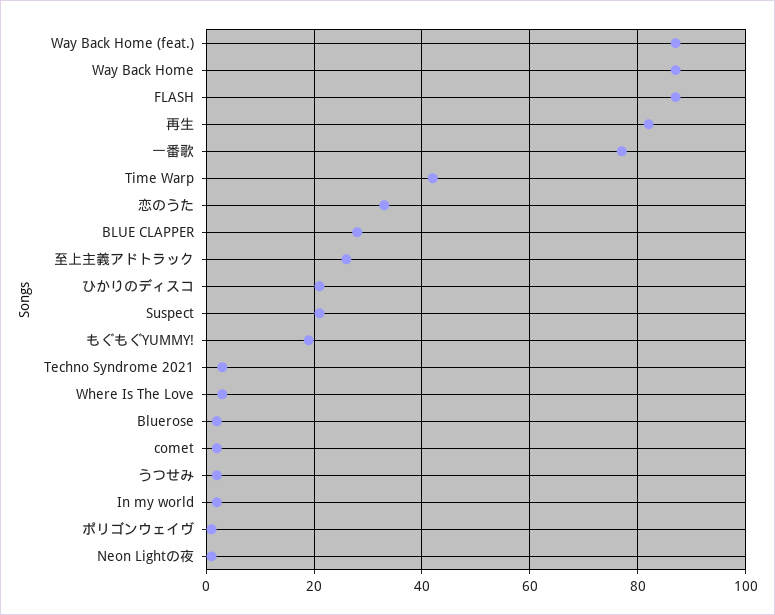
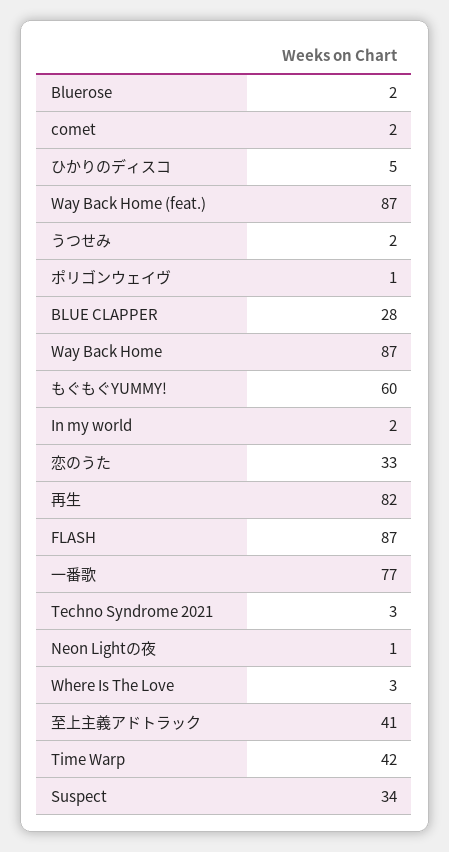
至上主義アドトラック: 25 -> 41
ひかりのディスコ: 20 -> 5
Suspect: 20 -> 34
もぐもぐYUMMY!: 20 -> 60

